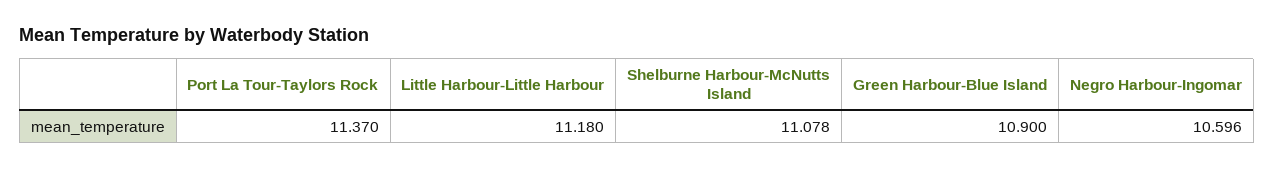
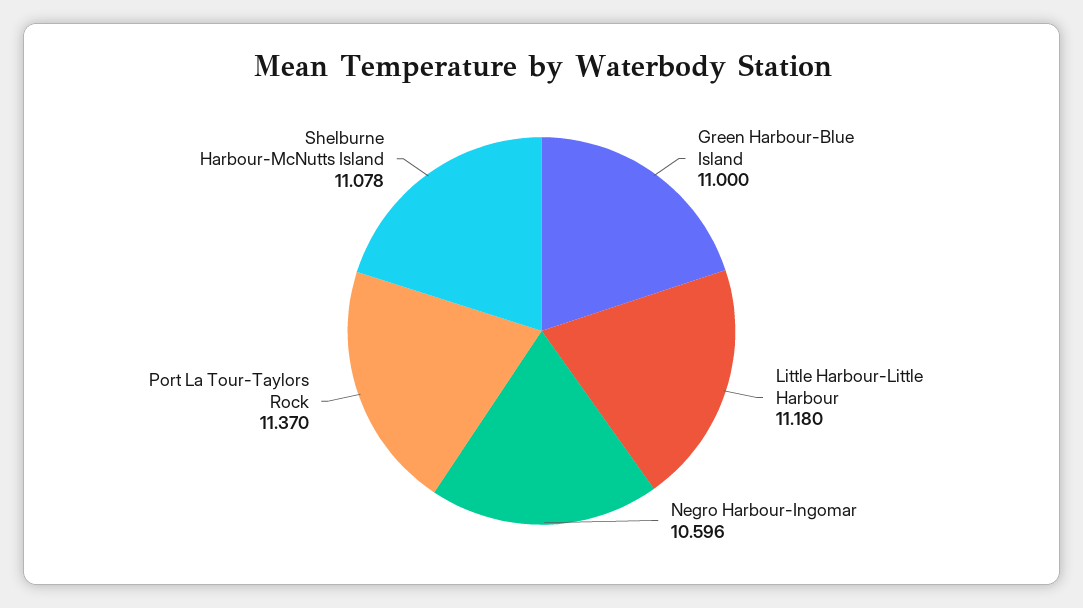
Green Harbour-Blue Island: 10.9 -> 11

